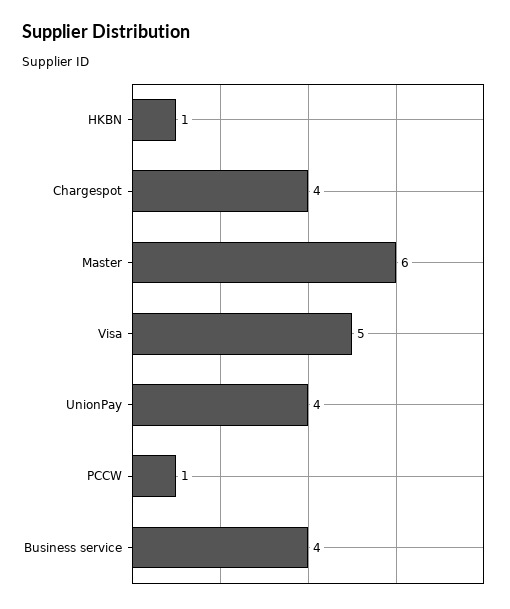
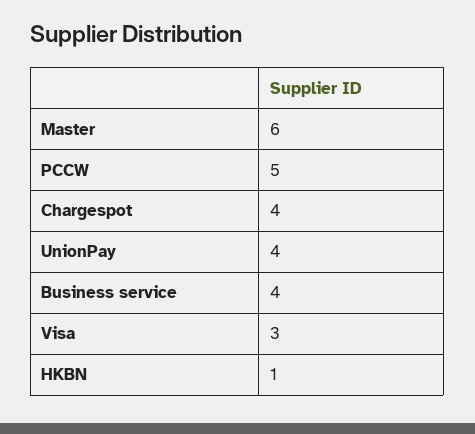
Visa: 5 -> 3
PCCW: 1 -> 5

